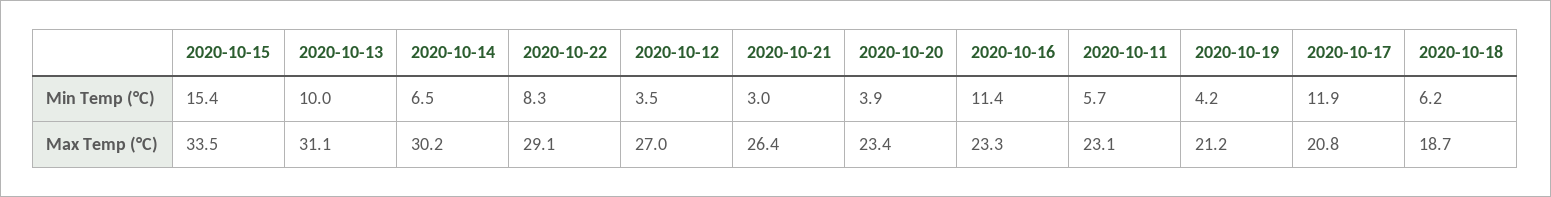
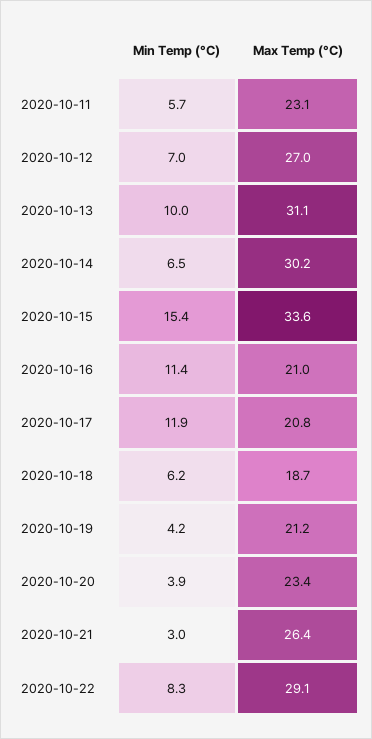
2020-10-12, Min Temp (°C): 3.5 -> 7
2020-10-15, Max Temp (°C): 33.5 -> 33.6
2020-10-16, Max Temp (°C): 23.3 -> 21

